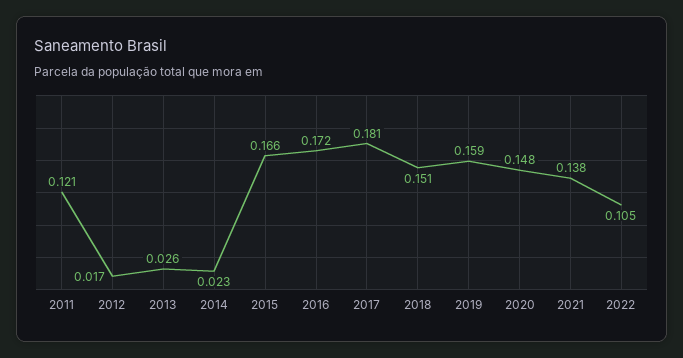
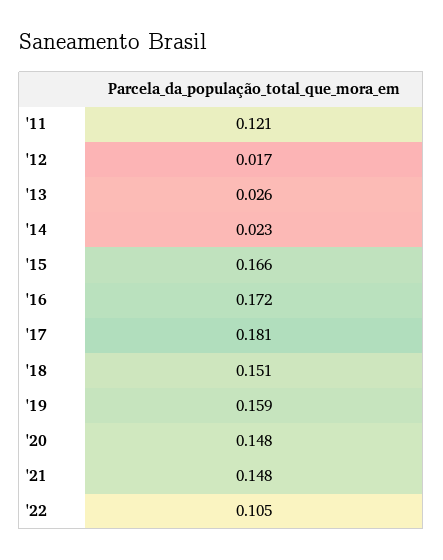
2021: 0.138 -> 0.148

